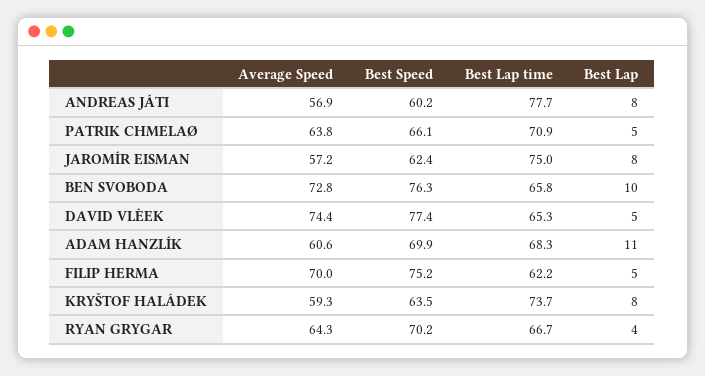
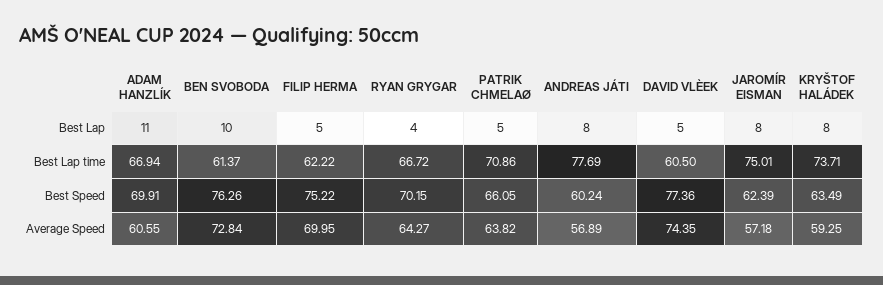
Best Lap time, BEN SVOBODA: 65.8 -> 61.37
Best Lap time, DAVID VLÈEK: 65.3 -> 60.5
Best Lap time, ADAM HANZLÍK: 68.3 -> 66.94

